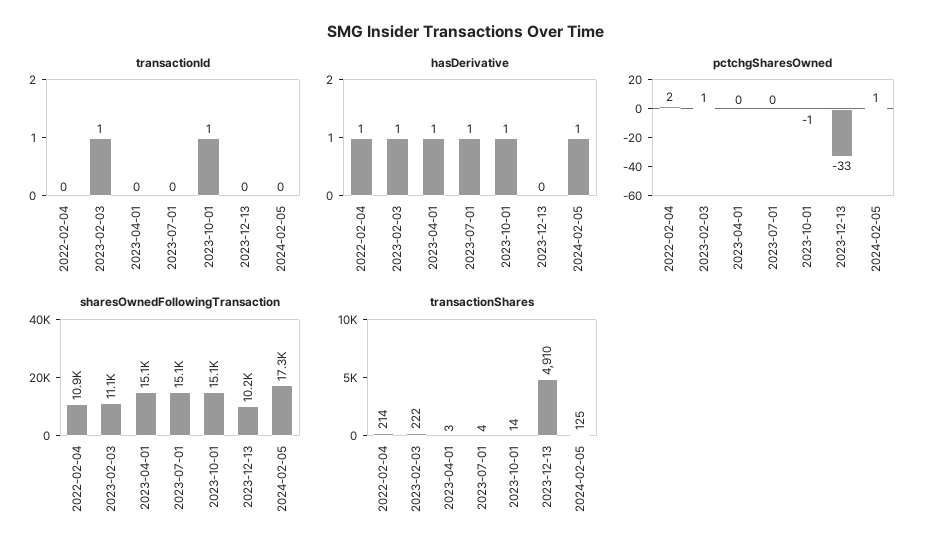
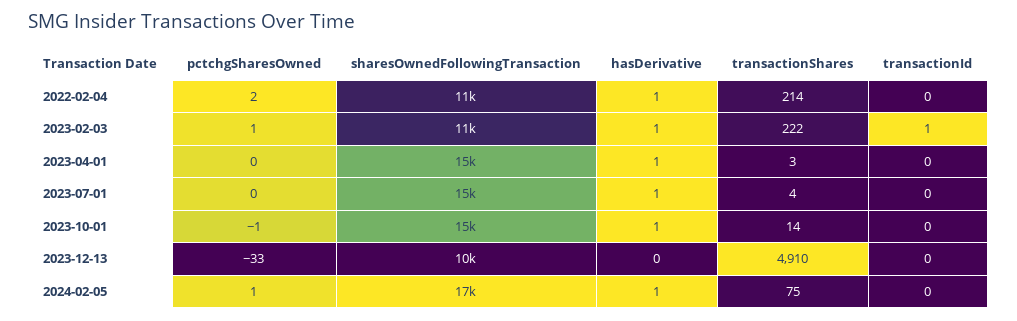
transactionId, 2023-10-01: 1 -> 0
transactionShares, 2024-02-05: 125 -> 75

